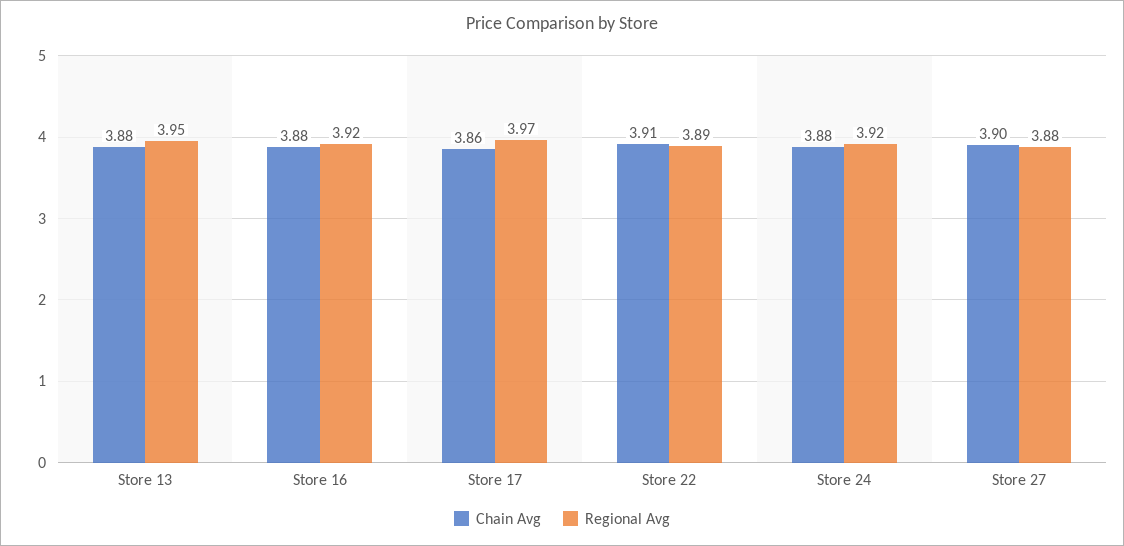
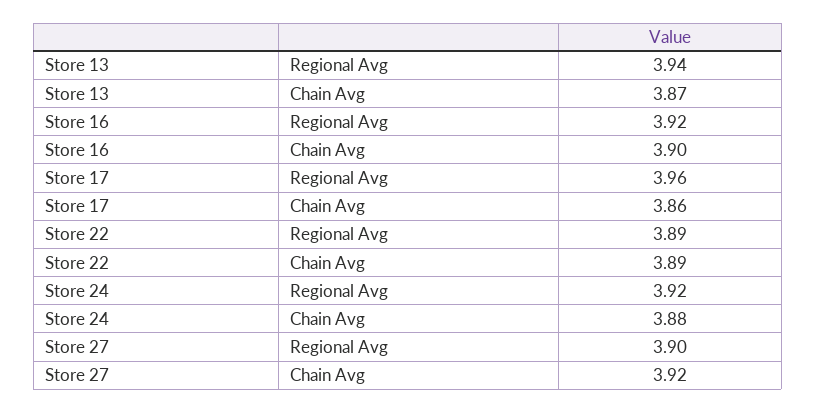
Chain Avg, Store 13: 3.88 -> 3.87
Regional Avg, Store 13: 3.95 -> 3.94
Chain Avg, Store 16: 3.88 -> 3.9
Regional Avg, Store 17: 3.97 -> 3.96
Chain Avg, Store 22: 3.91 -> 3.89
Chain Avg, Store 27: 3.9 -> 3.92
Regional Avg, Store 27: 3.88 -> 3.9

